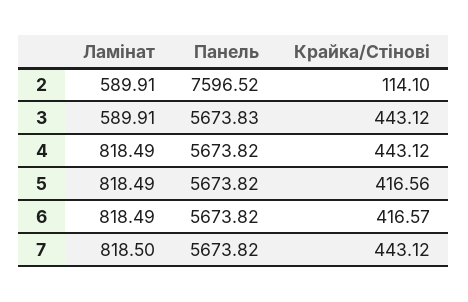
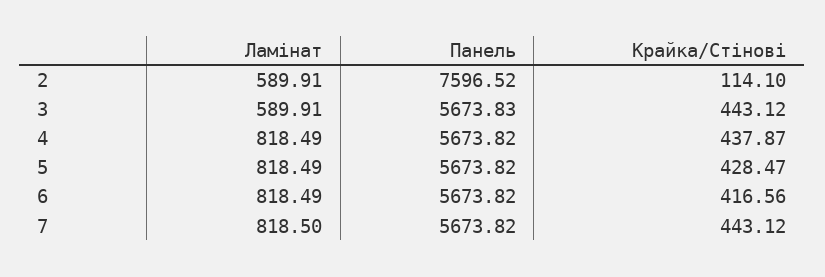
Крайка/Стінові, 4: 443.12 -> 437.87
Крайка/Стінові, 5: 416.56 -> 428.47
Крайка/Стінові, 6: 416.57 -> 416.56

